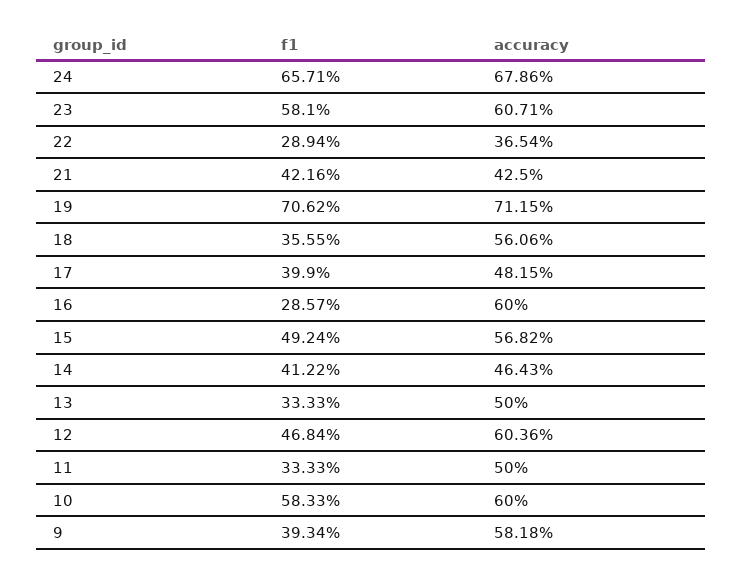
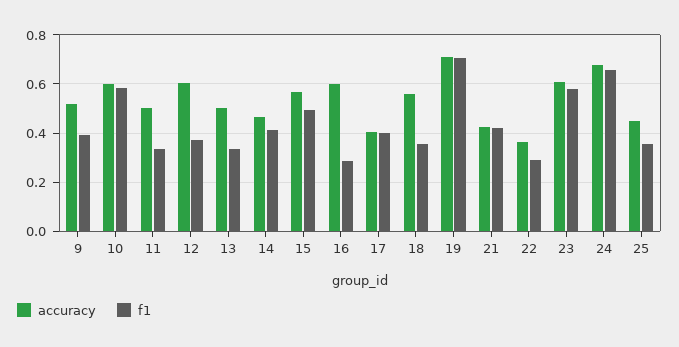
accuracy, 17: 0.4815 -> 0.4
f1, 12: 0.4684 -> 0.375
accuracy, 9: 0.5818 -> 0.525
accuracy, 25: none -> 0.45
f1, 25: none -> 0.35

